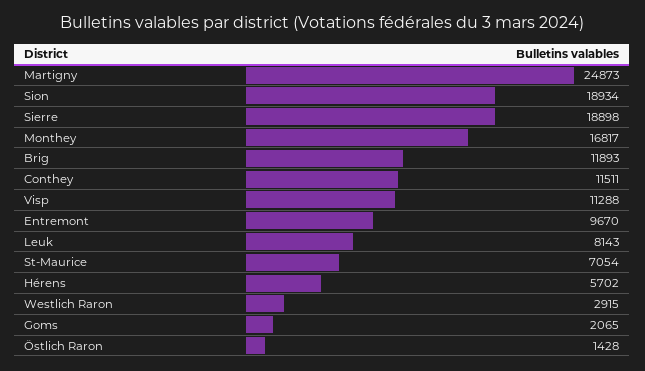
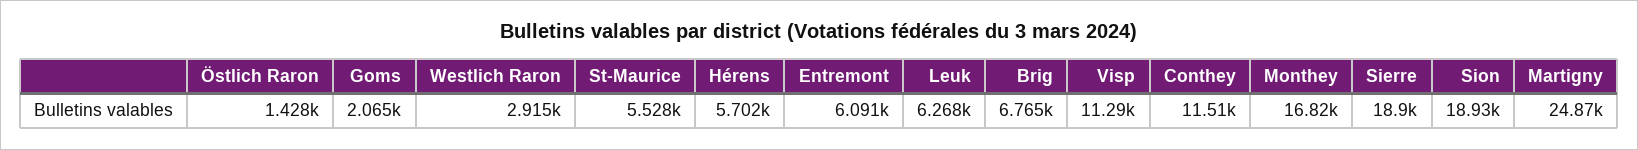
Brig: 11893 -> 6765
Entremont: 9670 -> 6091
Leuk: 8143 -> 6268
St-Maurice: 7054 -> 5528

